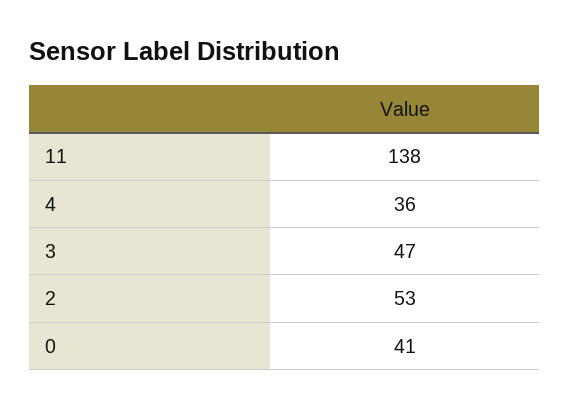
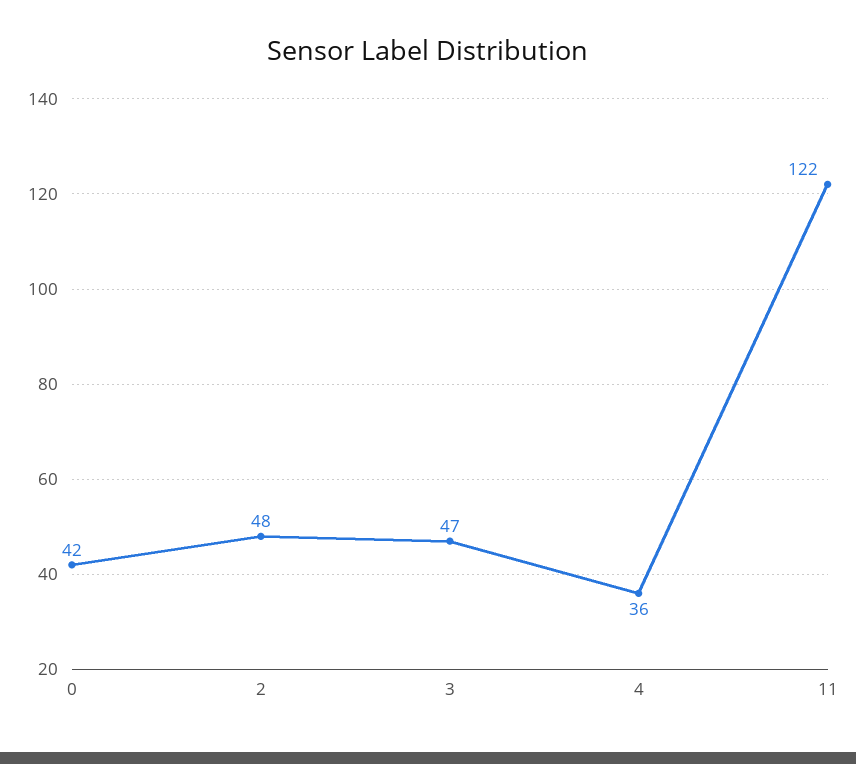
11: 138 -> 122
2: 53 -> 48
0: 41 -> 42

